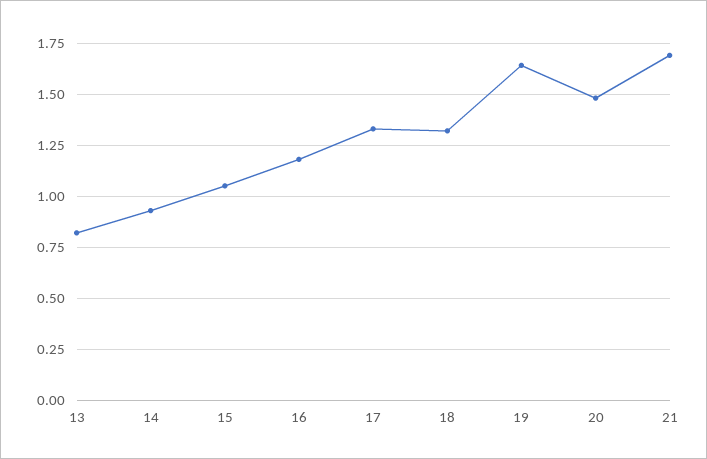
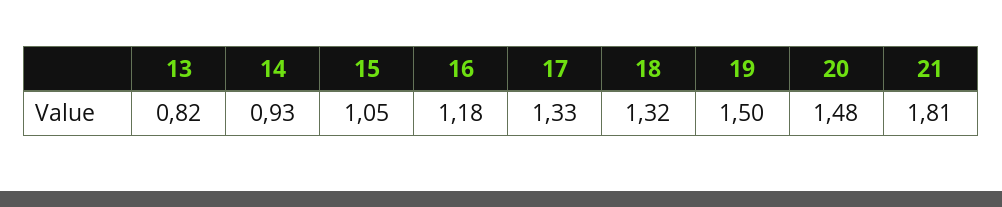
19: 1.65 -> 1.5
21: 1.7 -> 1.81

